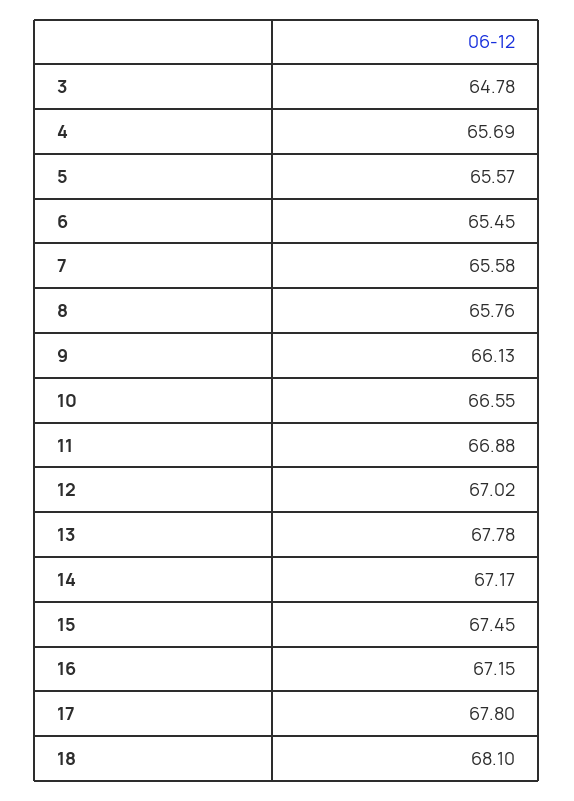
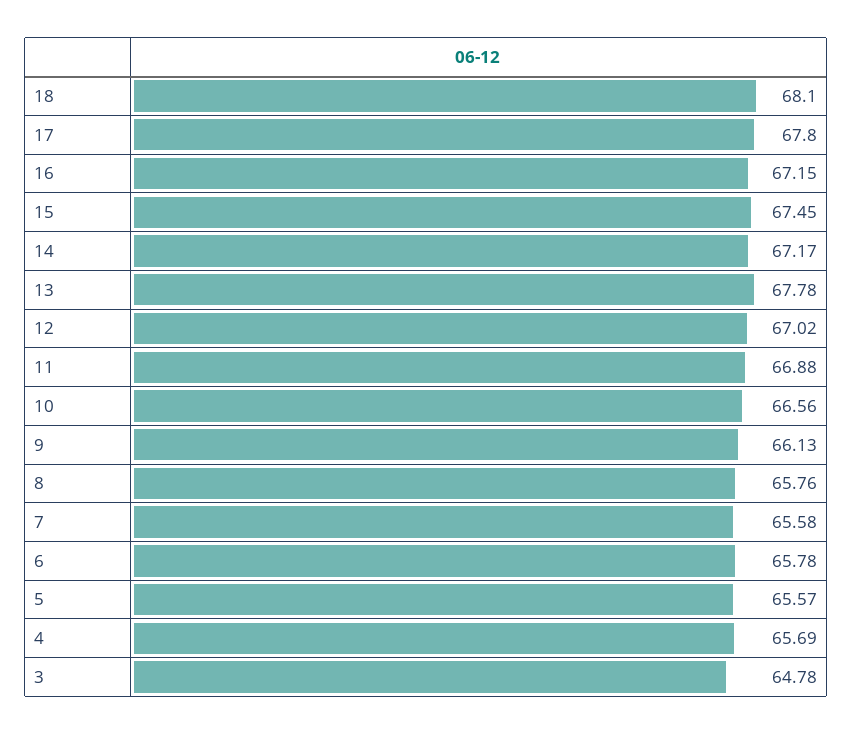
6: 65.45 -> 65.78
10: 66.55 -> 66.56

